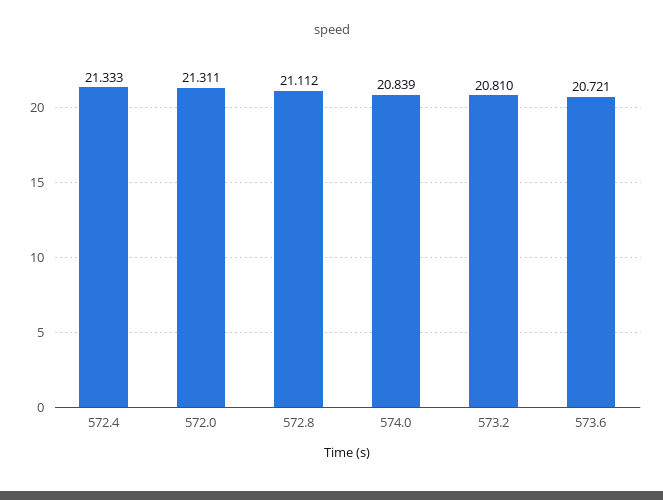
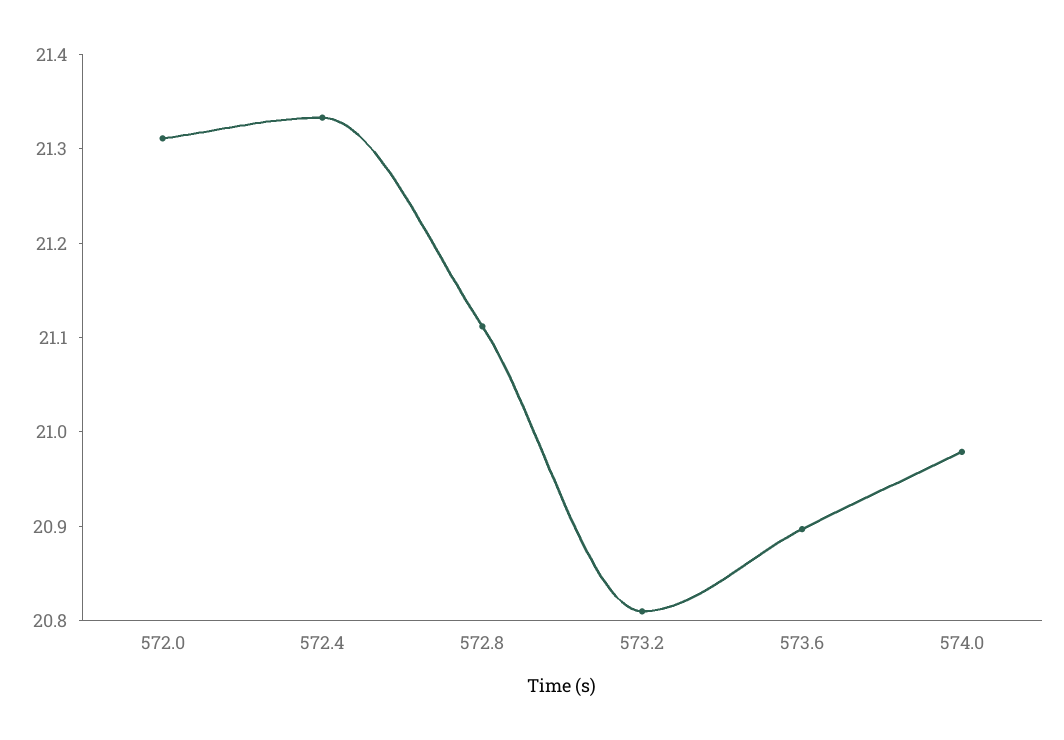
574.0: 20.839 -> 20.98
573.6: 20.721 -> 20.9

